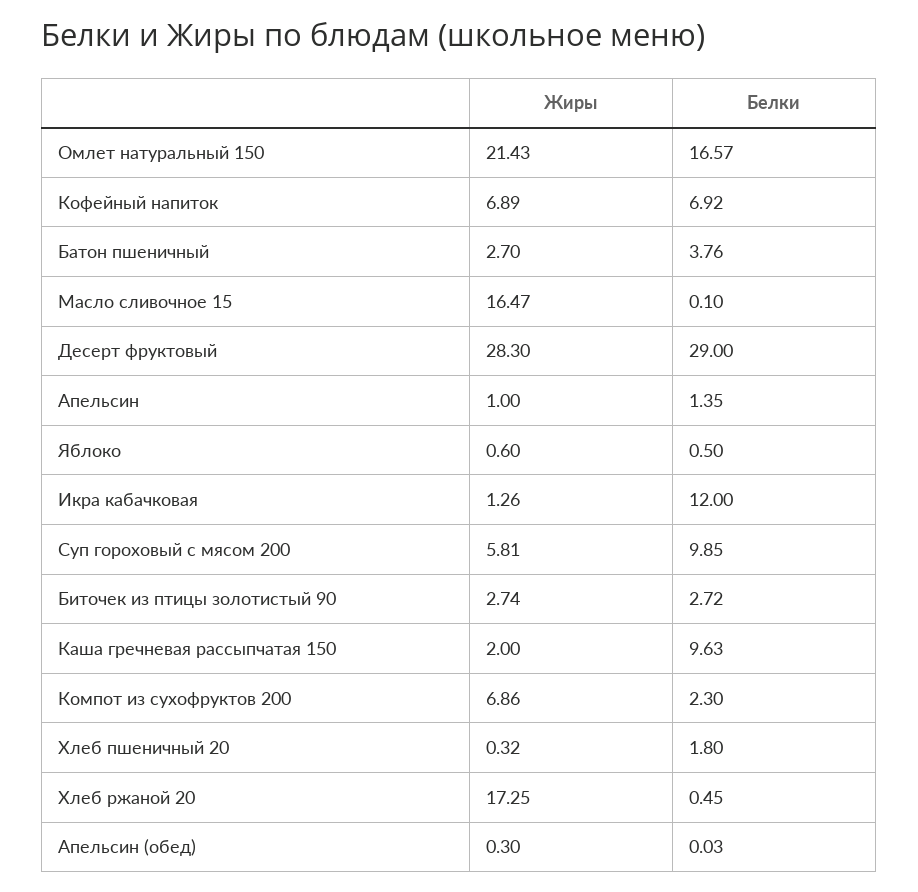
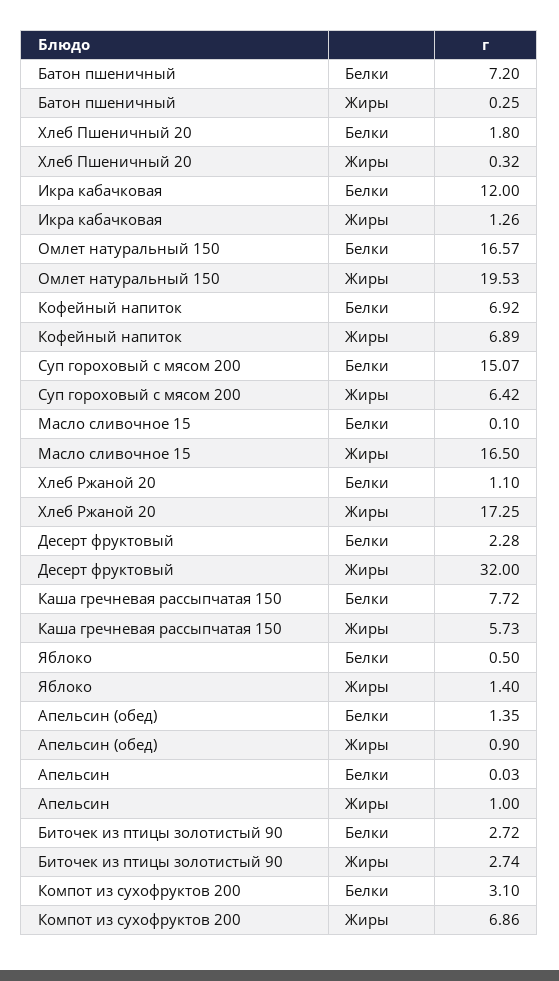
Жиры, Омлет натуральный 150: 21.43 -> 19.53
Жиры, Батон пшеничный: 2.7 -> 0.25
Белки, Батон пшеничный: 3.76 -> 7.2
Жиры, Масло сливочное 15: 16.47 -> 16.5
Жиры, Десерт фруктовый: 28.3 -> 32
Белки, Десерт фруктовый: 29 -> 2.28
Белки, Апельсин: 1.35 -> 0.03
Жиры, Яблоко: 0.6 -> 1.4
Жиры, Суп гороховый с мясом 200: 5.81 -> 6.42
Белки, Суп гороховый с мясом 200: 9.85 -> 15.07
Жиры, Каша гречневая рассыпчатая 150: 2 -> 5.73
Белки, Каша гречневая рассыпчатая 150: 9.63 -> 7.72
Белки, Компот из сухофруктов 200: 2.3 -> 3.1
Белки, Хлеб ржаной 20: 0.45 -> 1.1
Жиры, Апельсин (обед): 0.3 -> 0.9
Белки, Апельсин (обед): 0.03 -> 1.35

